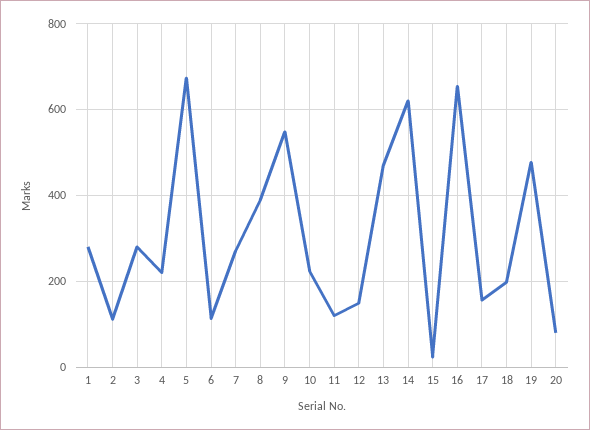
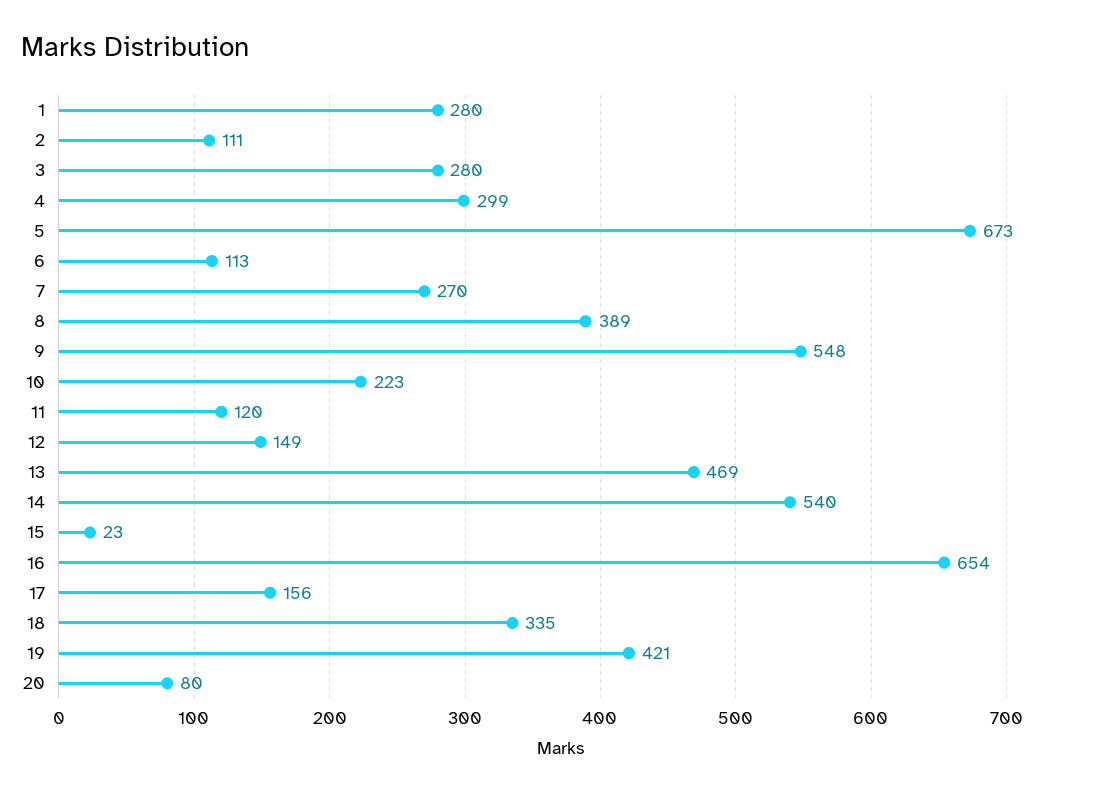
4: 220 -> 299
14: 620 -> 540
18: 200 -> 335
19: 480 -> 421

